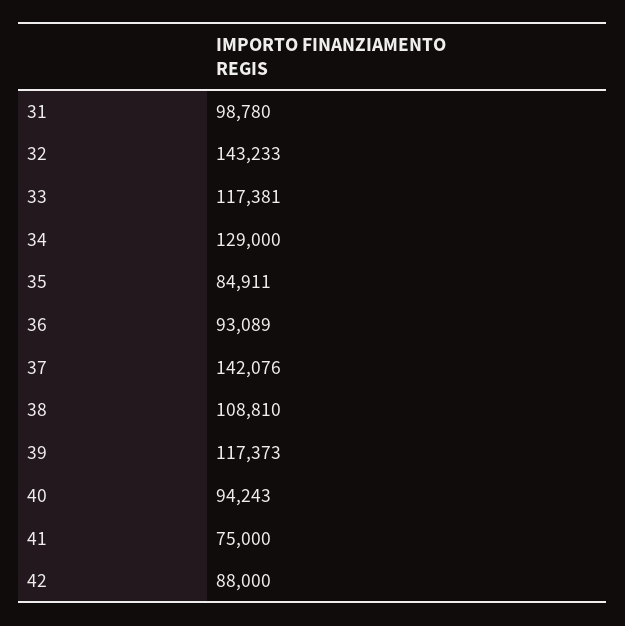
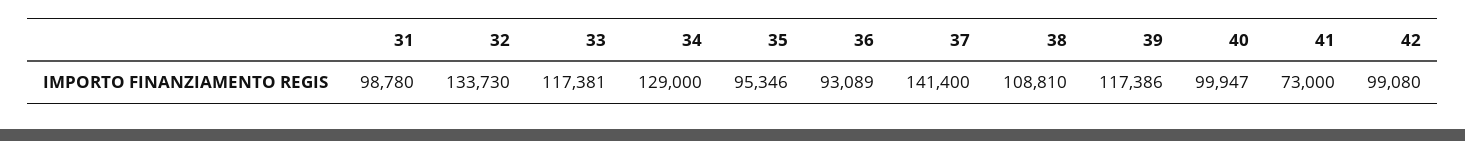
32: 143233 -> 133730
35: 84911 -> 95346
37: 142076 -> 141400
39: 117373 -> 117386
40: 94243 -> 99947
41: 75000 -> 73000
42: 88000 -> 99080

